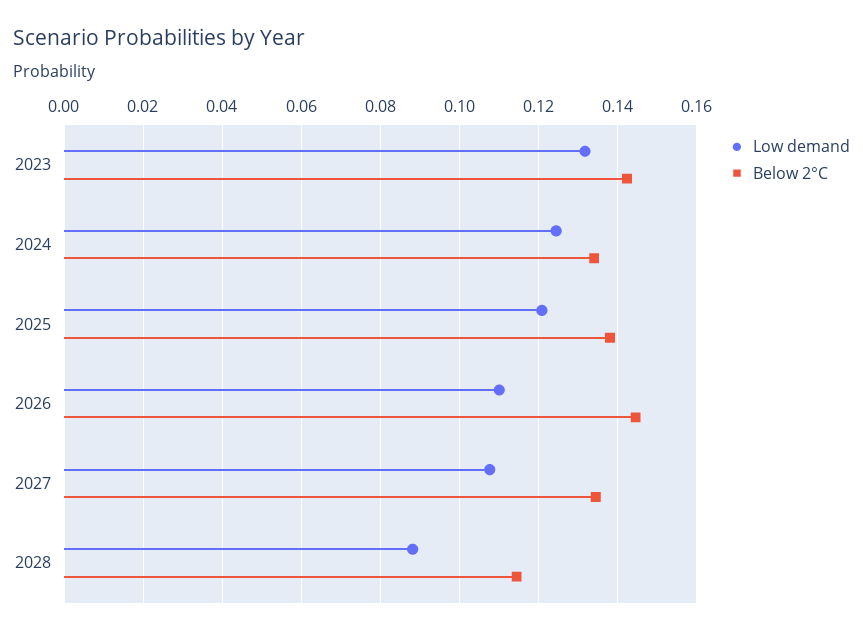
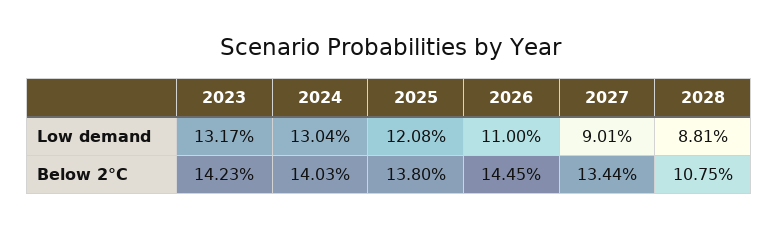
Low demand, 2024: 0.124 -> 0.1304
Below 2°C, 2024: 0.134 -> 0.1403
Low demand, 2027: 0.108 -> 0.0901
Below 2°C, 2028: 0.114 -> 0.1075

